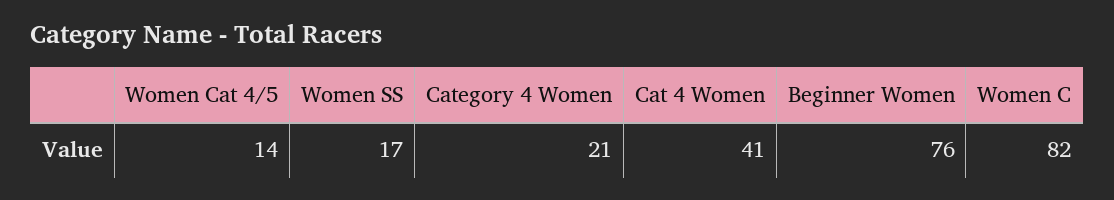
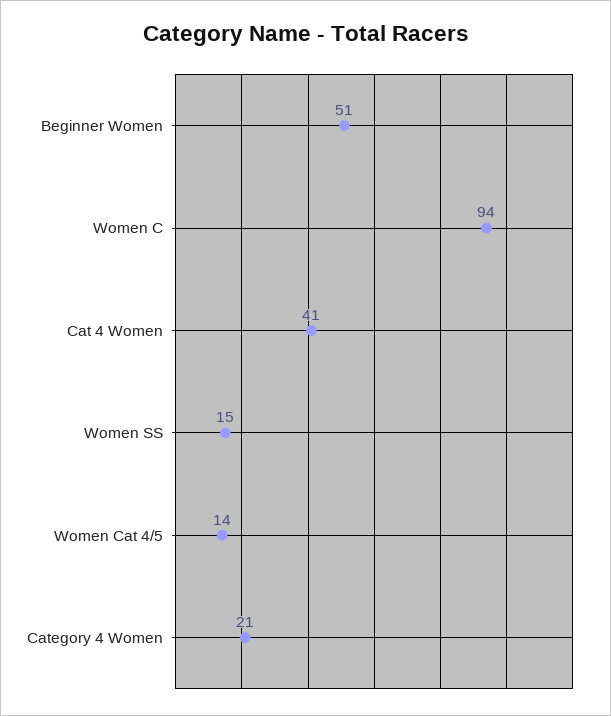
Women SS: 17 -> 15
Beginner Women: 76 -> 51
Women C: 82 -> 94

